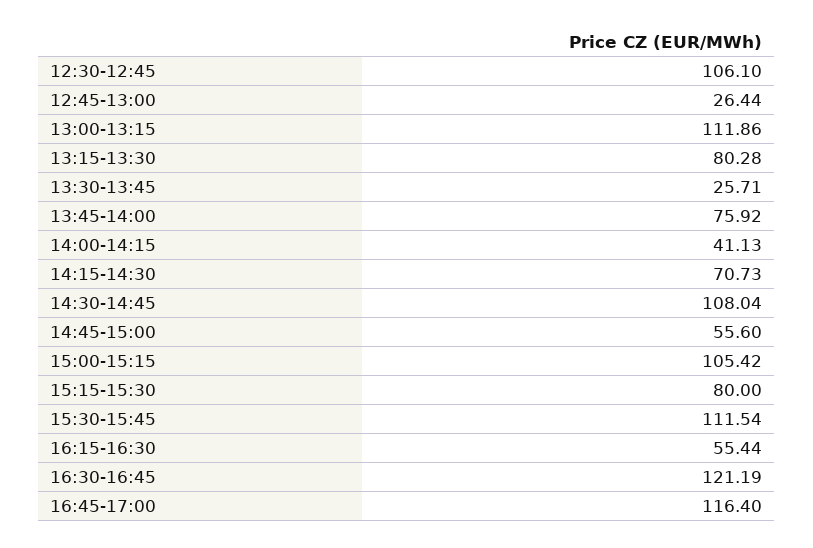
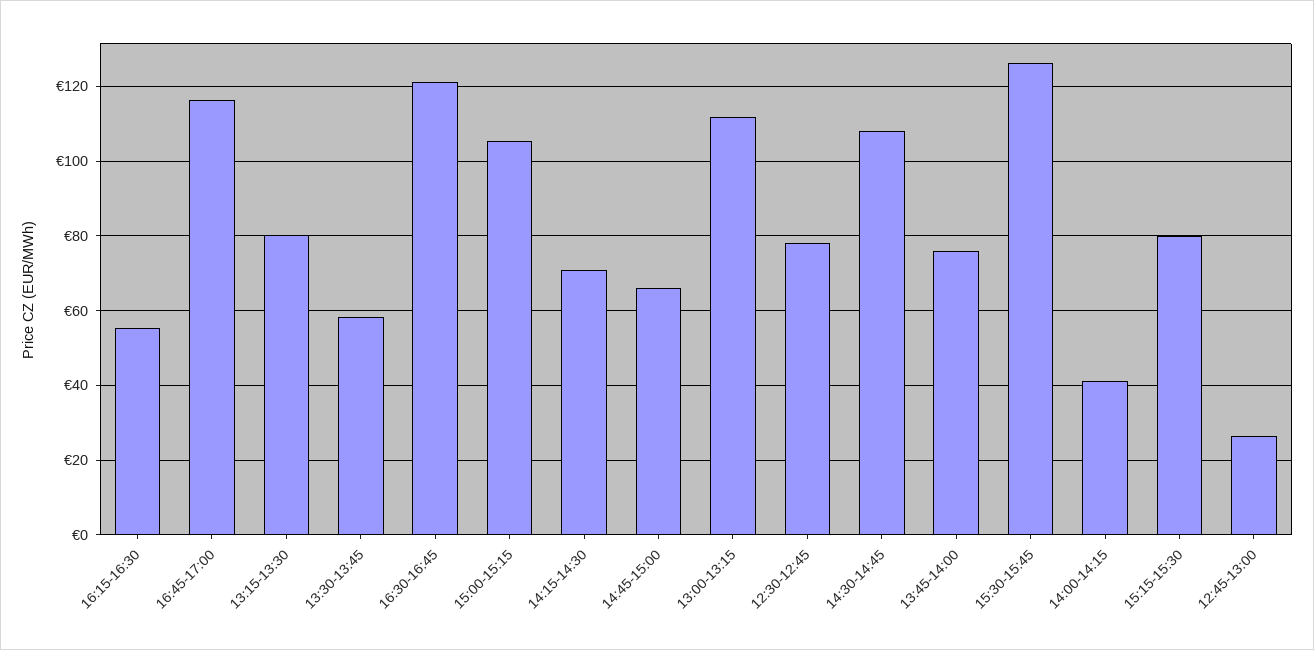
12:30-12:45: 106.1 -> 78
13:30-13:45: 25.71 -> 58
14:45-15:00: 55.6 -> 66
15:30-15:45: 111.54 -> 126

